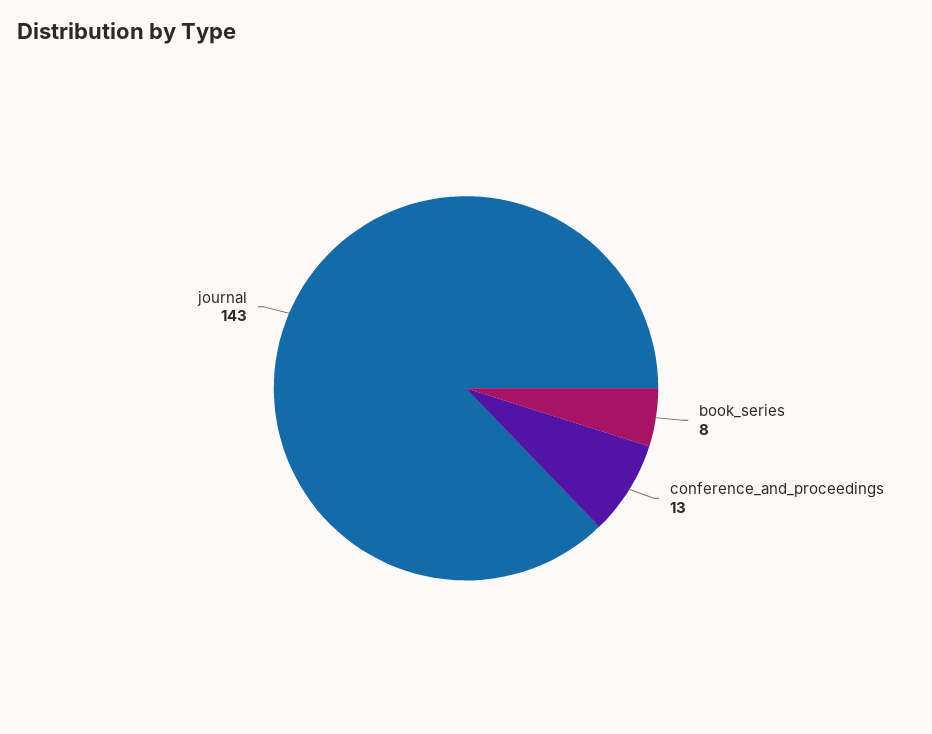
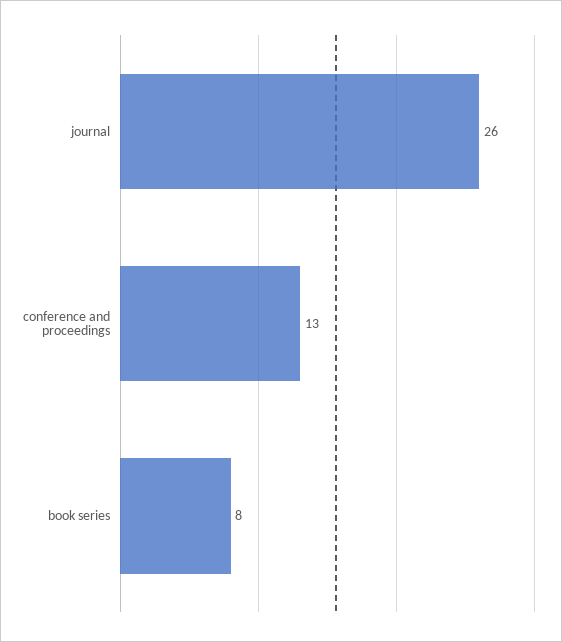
journal: 143 -> 26

